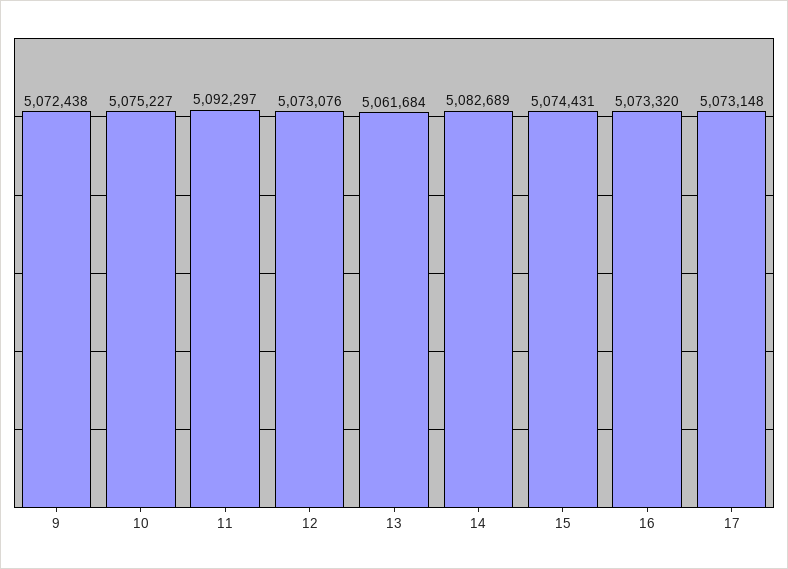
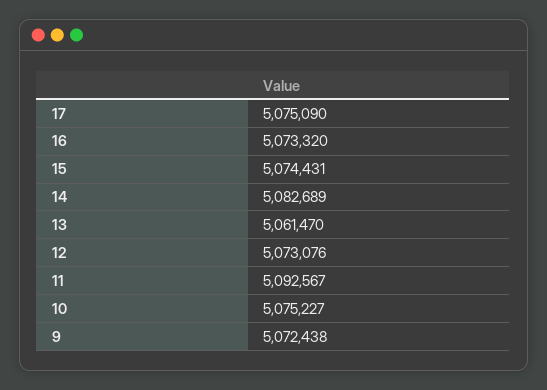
11: 5092297 -> 5092567
13: 5061684 -> 5061470
17: 5073148 -> 5075090

